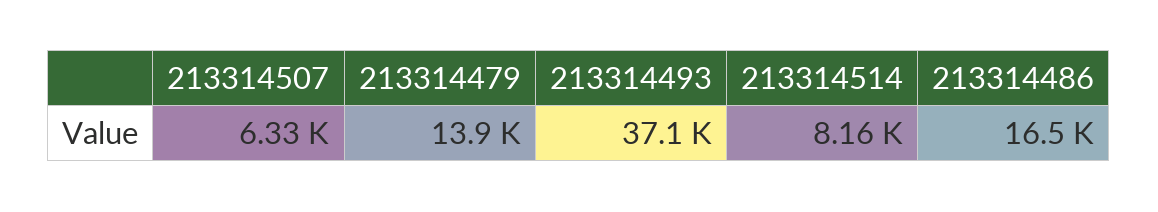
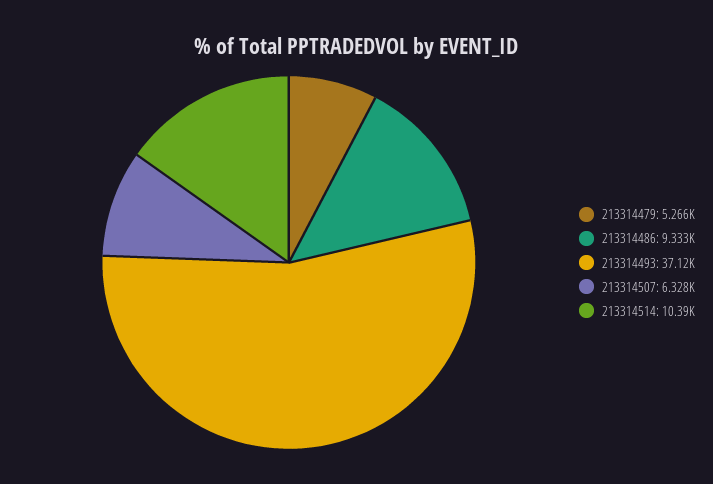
213314479: 13900 -> 5266
213314514: 8160 -> 10390
213314486: 16500 -> 9333

